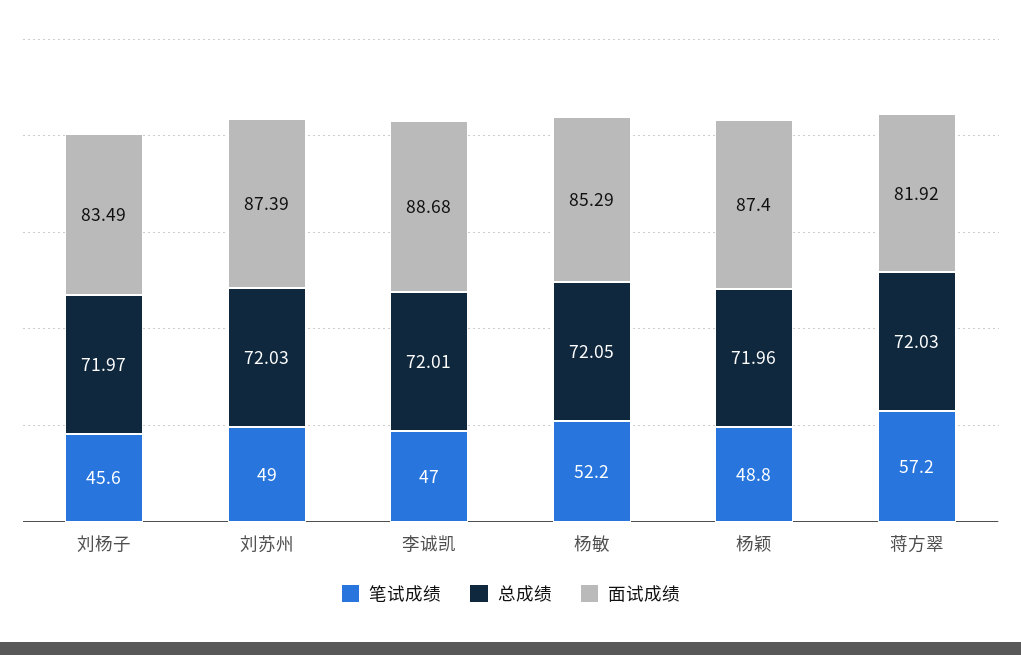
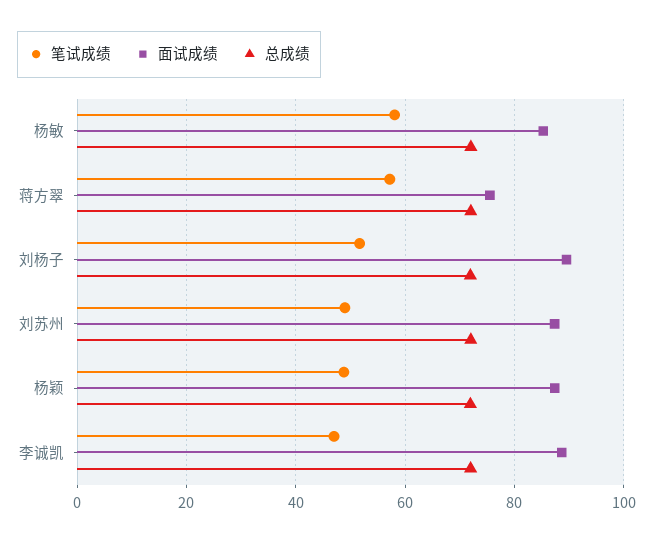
笔试成绩, 刘杨子: 45.6 -> 52
面试成绩, 刘杨子: 83.49 -> 90
笔试成绩, 杨敏: 52.2 -> 58
面试成绩, 蒋方翠: 81.92 -> 76

